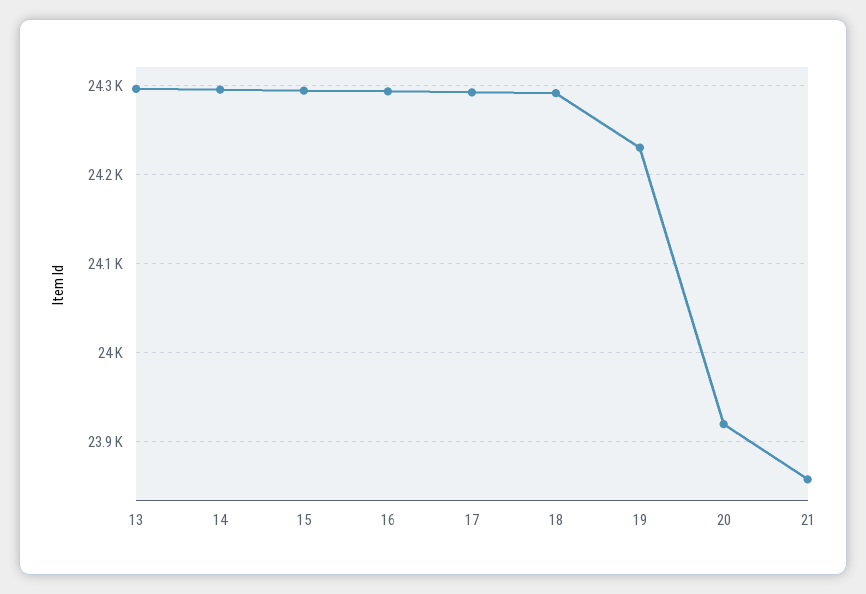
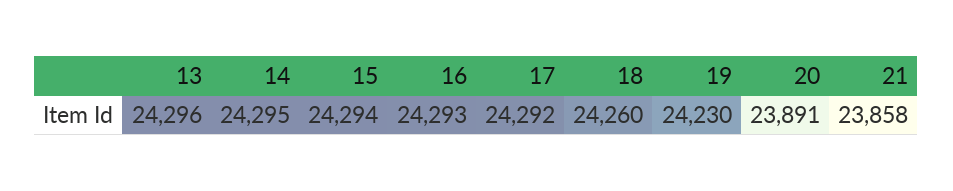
18: 24290 -> 24260
20: 23920 -> 23891

